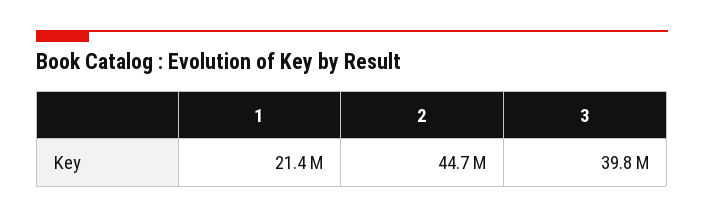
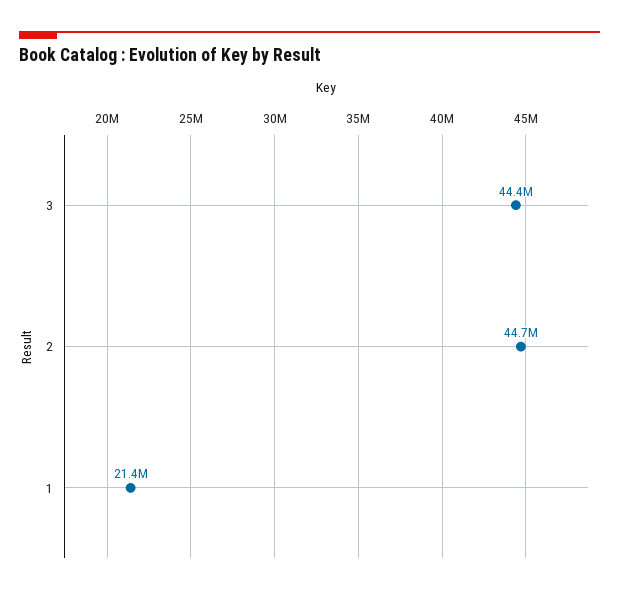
3: 39800000 -> 44400000

